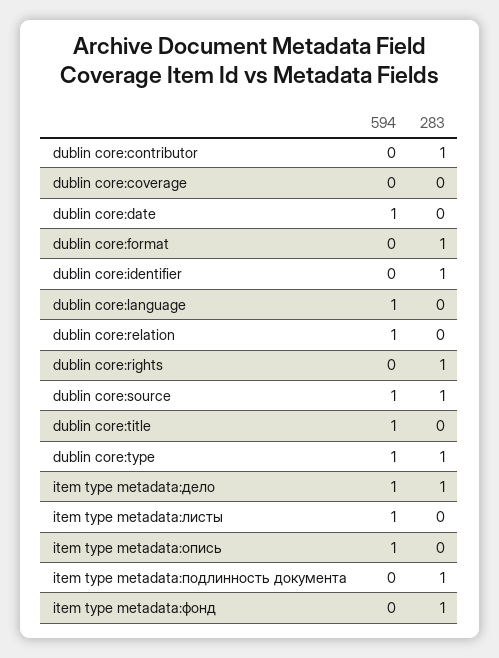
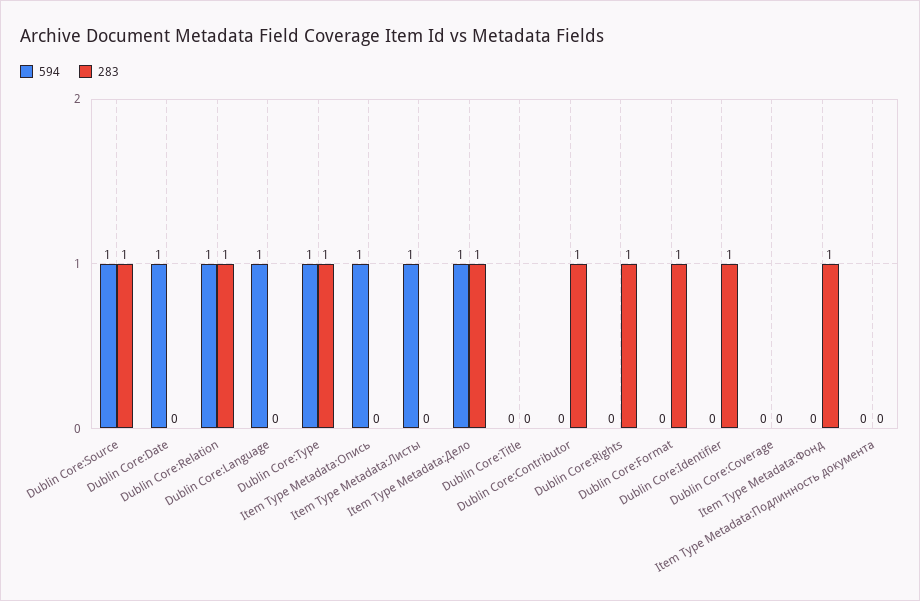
283, dublin core:relation: 0 -> 1
594, dublin core:title: 1 -> 0
283, item type metadata:подлинность документа: 1 -> 0

